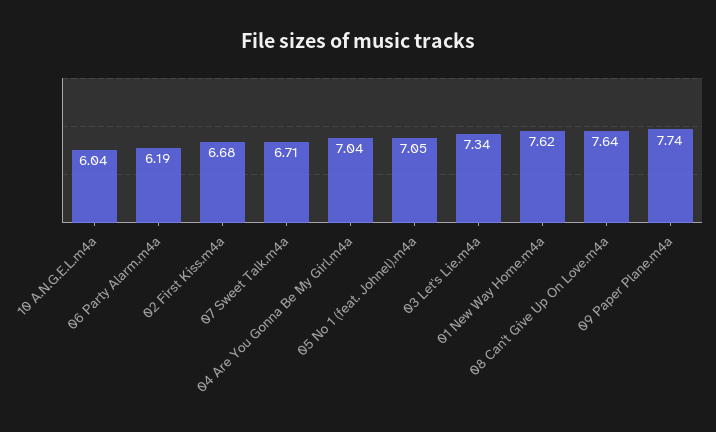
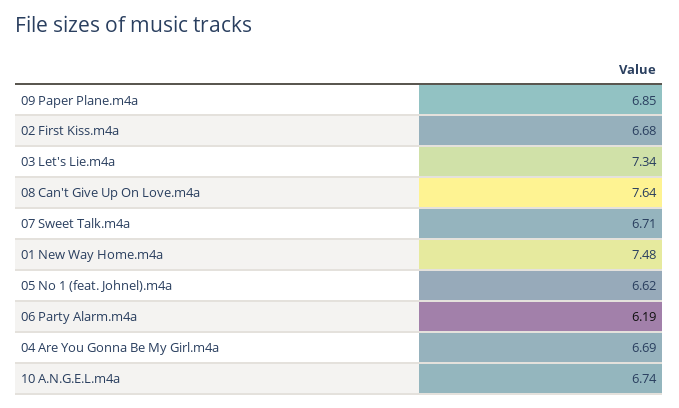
10 A.N.G.E.L.m4a: 6.04 -> 6.74
04 Are You Gonna Be My Girl.m4a: 7.04 -> 6.69
05 No 1 (feat. Johnel).m4a: 7.05 -> 6.62
01 New Way Home.m4a: 7.62 -> 7.48
09 Paper Plane.m4a: 7.74 -> 6.85

